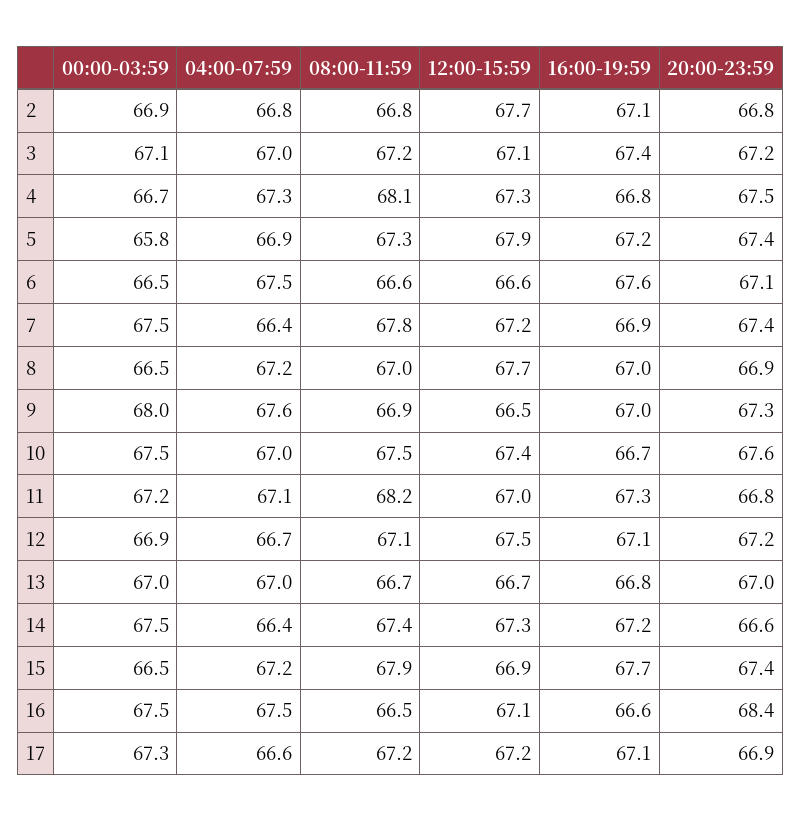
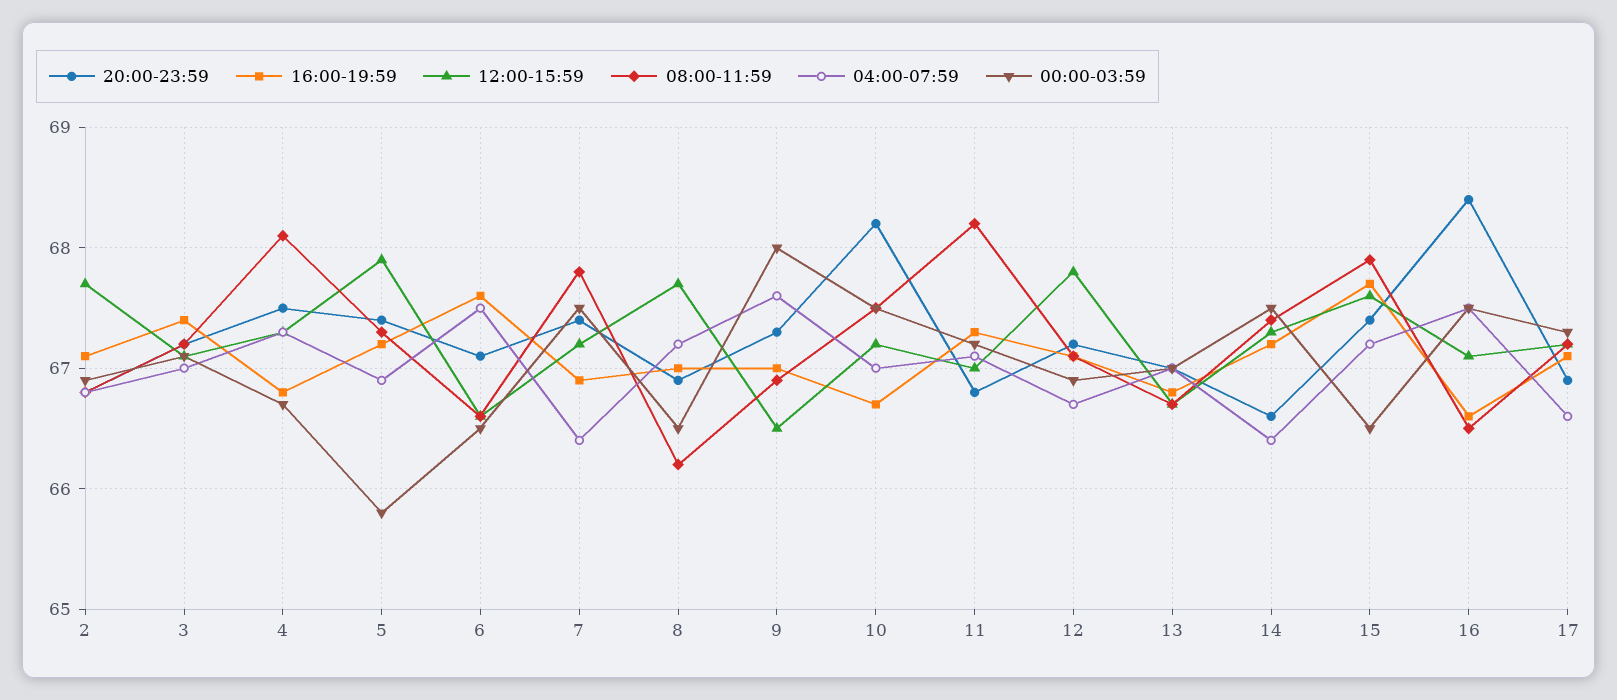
08:00-11:59, 8: 67 -> 66.2
12:00-15:59, 10: 67.4 -> 67.2
20:00-23:59, 10: 67.6 -> 68.2
12:00-15:59, 12: 67.5 -> 67.8
12:00-15:59, 15: 66.9 -> 67.6

